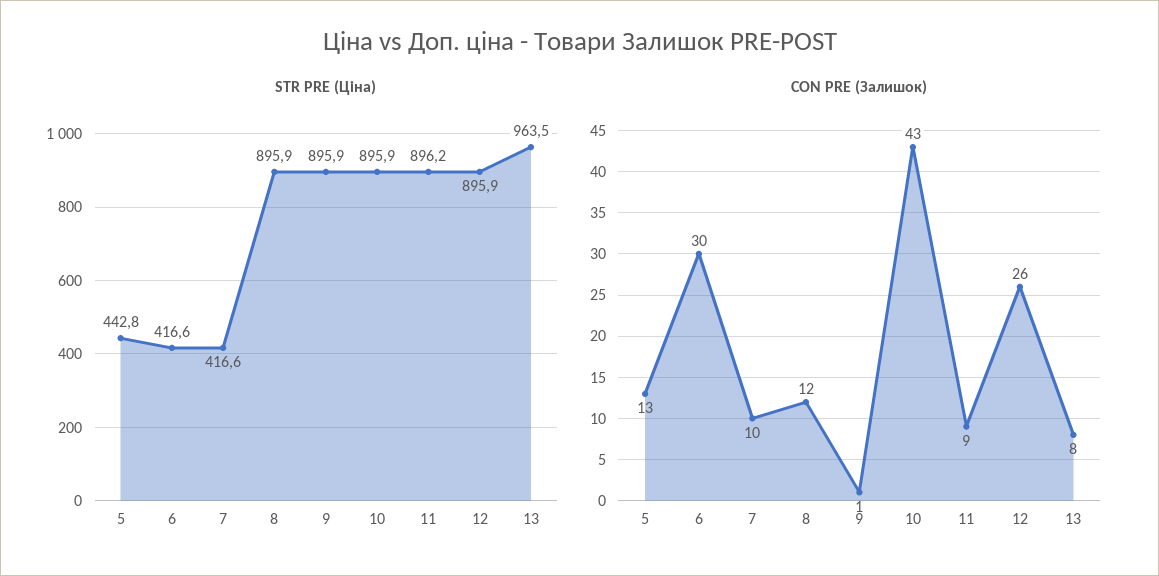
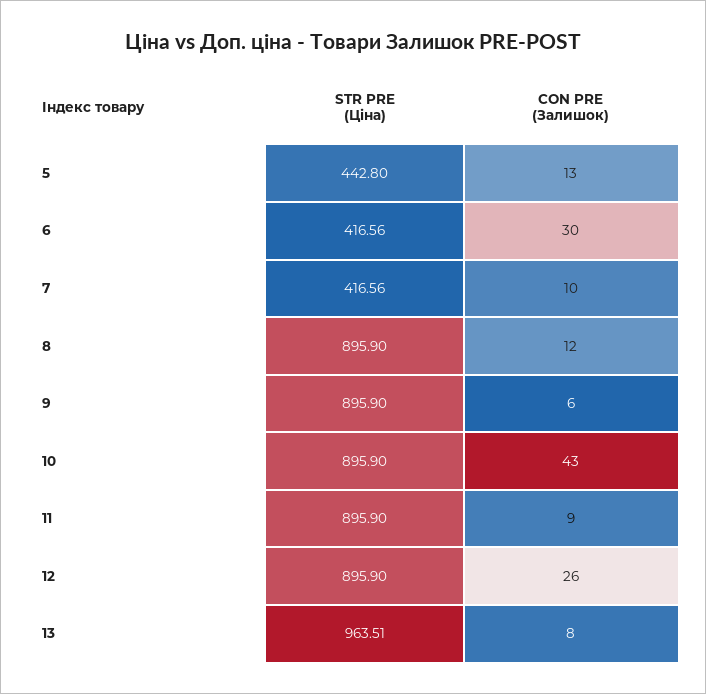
STR PRE (Ціна), 11: 896.2 -> 895.9
CON PRE (Залишок), 9: 1 -> 6

